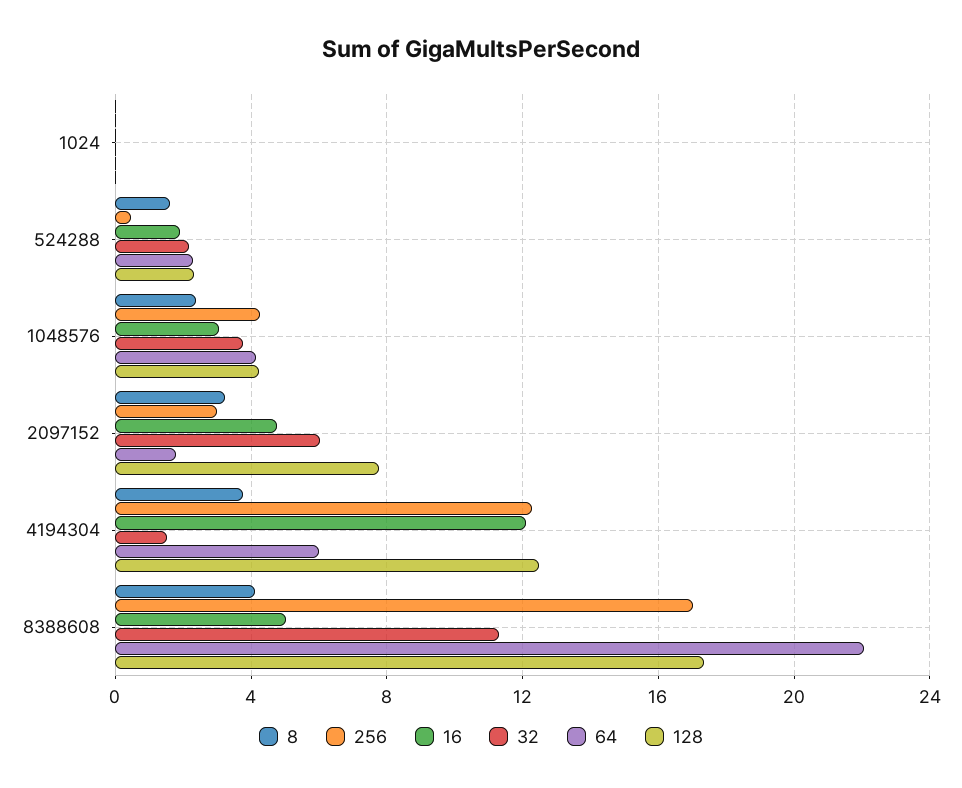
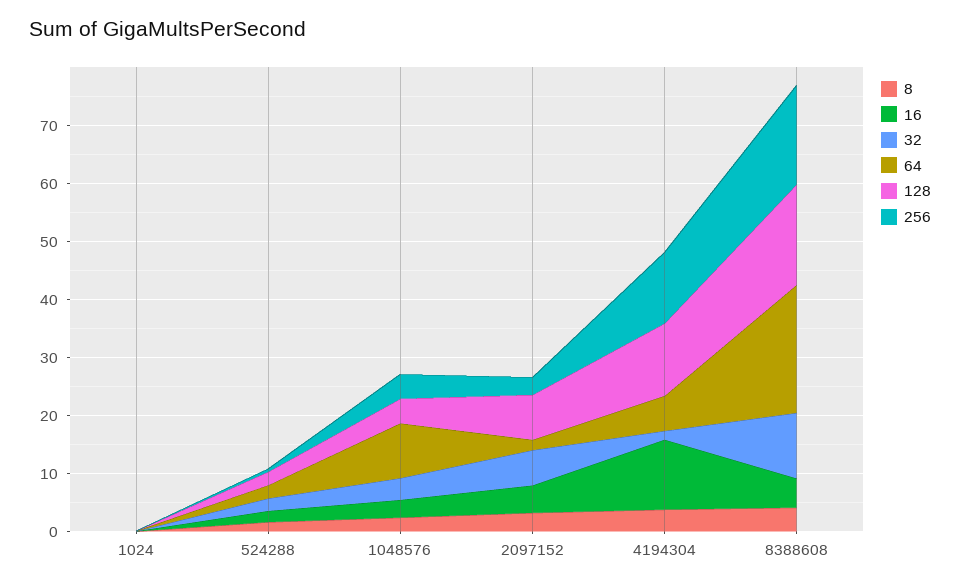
64, 1048576: 4 -> 10

